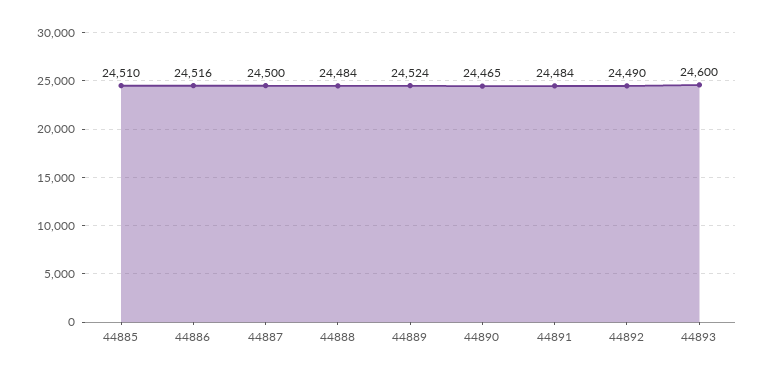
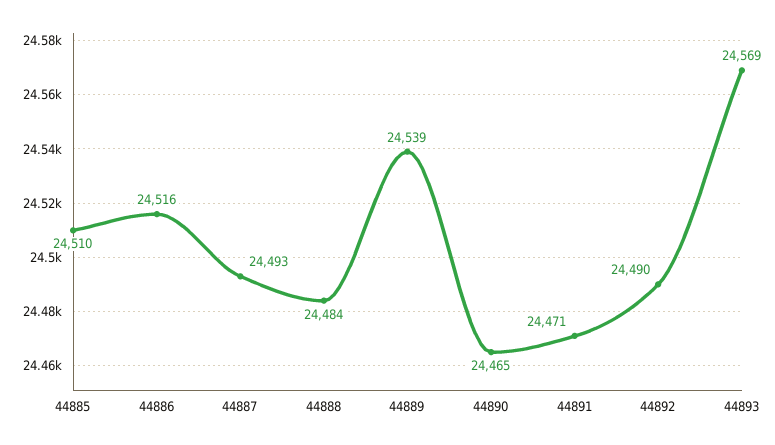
44887: 24500 -> 24493
44889: 24524 -> 24539
44891: 24484 -> 24471
44893: 24600 -> 24569

